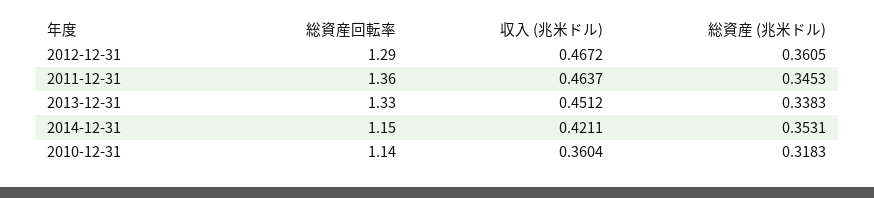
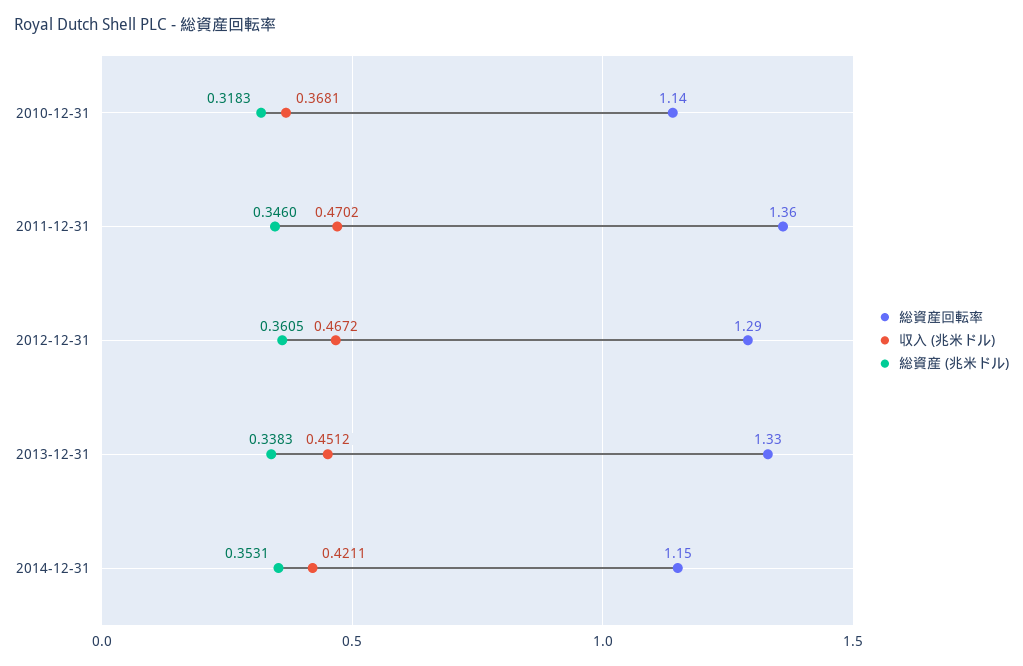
収入 (兆米ドル), 2011-12-31: 0.4637 -> 0.4702
総資産 (兆米ドル), 2011-12-31: 0.3453 -> 0.346
収入 (兆米ドル), 2010-12-31: 0.3604 -> 0.3681

